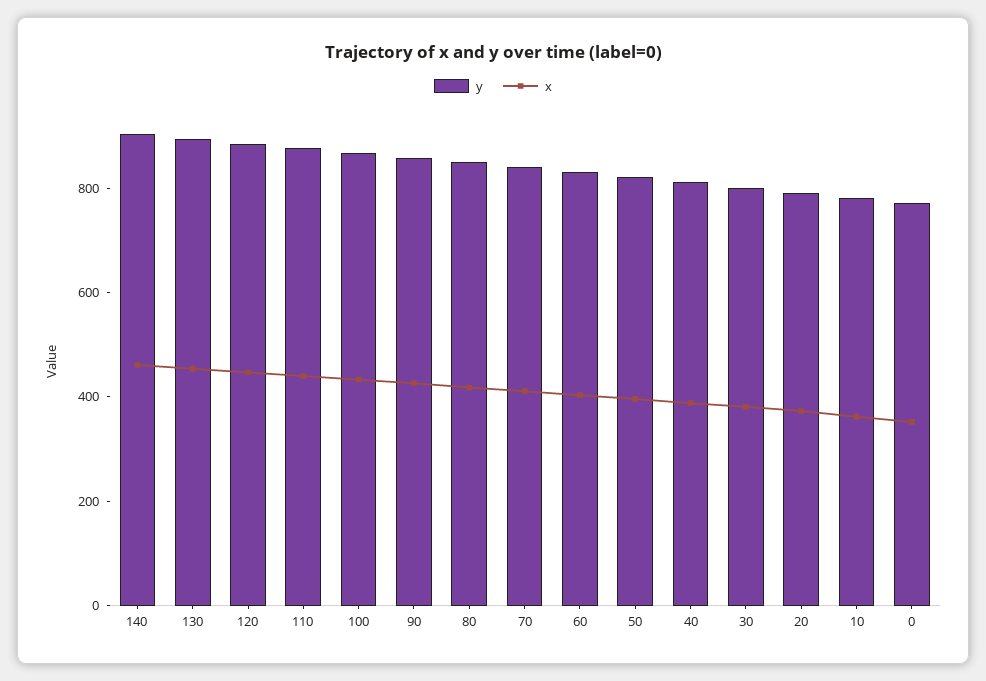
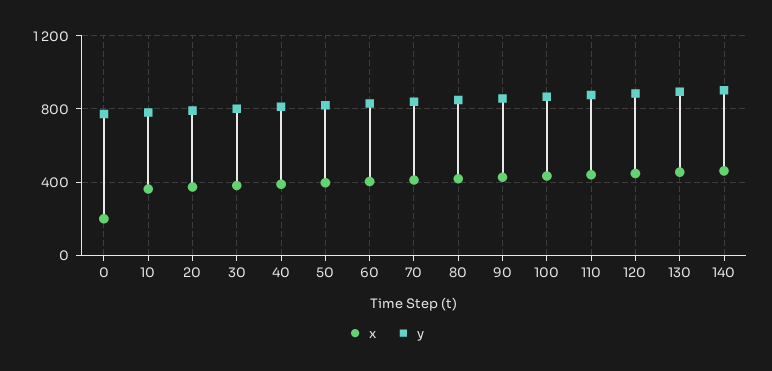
x, 0: 350 -> 200

